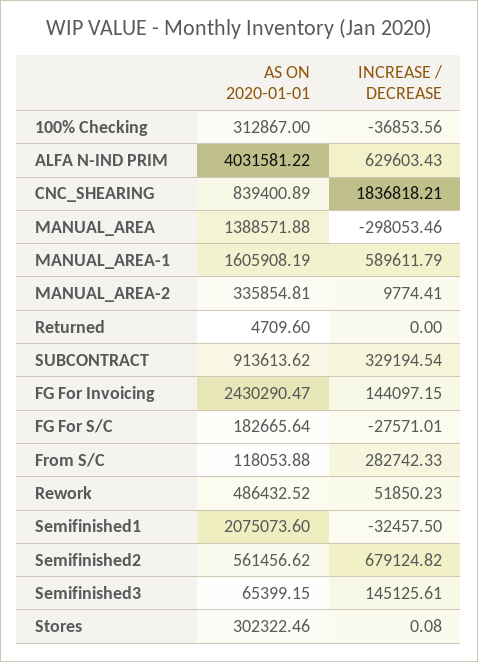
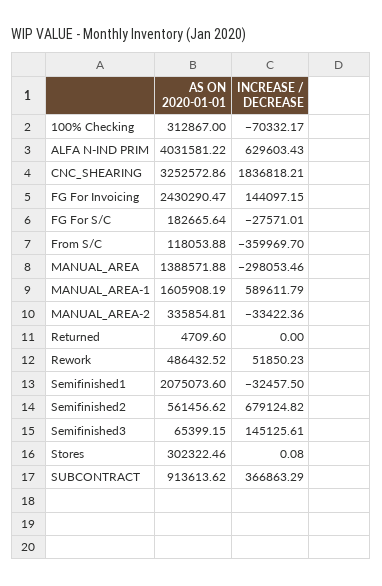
INCREASE / DECREASE, 100% Checking: -36853.56 -> -70332.17
AS ON 2020-01-01, CNC_SHEARING: 839400.89 -> 3252572.86
INCREASE / DECREASE, MANUAL_AREA-2: 9774.41 -> -33422.36
INCREASE / DECREASE, SUBCONTRACT: 329194.54 -> 366863.29
INCREASE / DECREASE, From S/C: 282742.33 -> -359969.7

